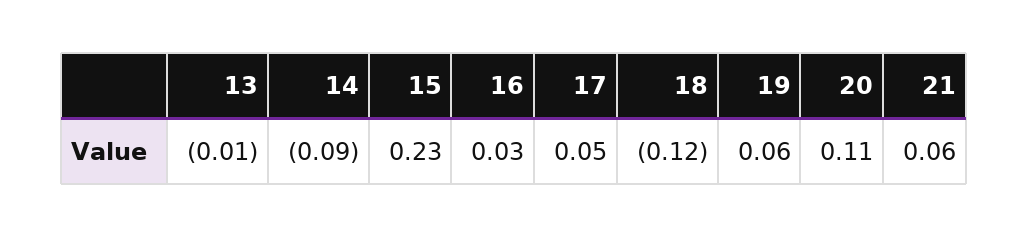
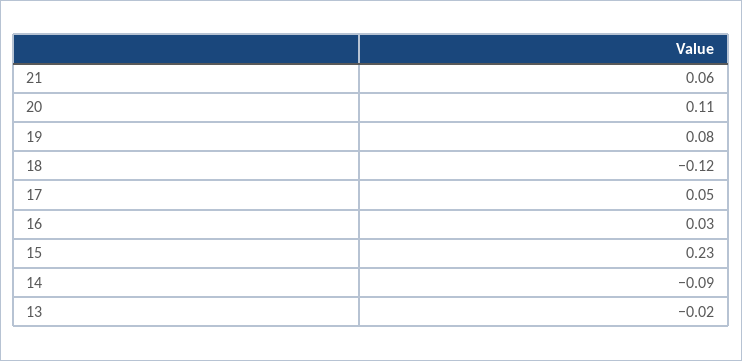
13: -0.01 -> -0.02
19: 0.06 -> 0.08

